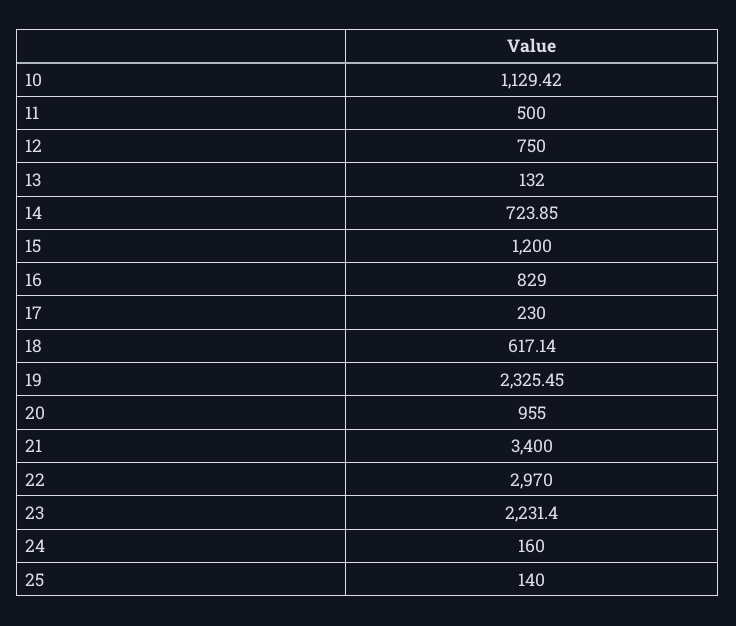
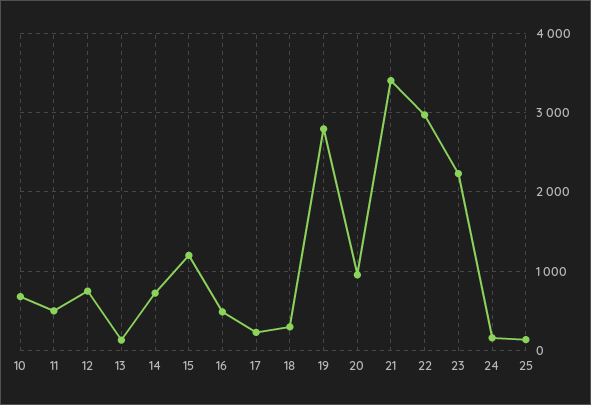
10: 1129.42 -> 700
16: 829 -> 500
18: 617.14 -> 300
19: 2325.45 -> 2800

